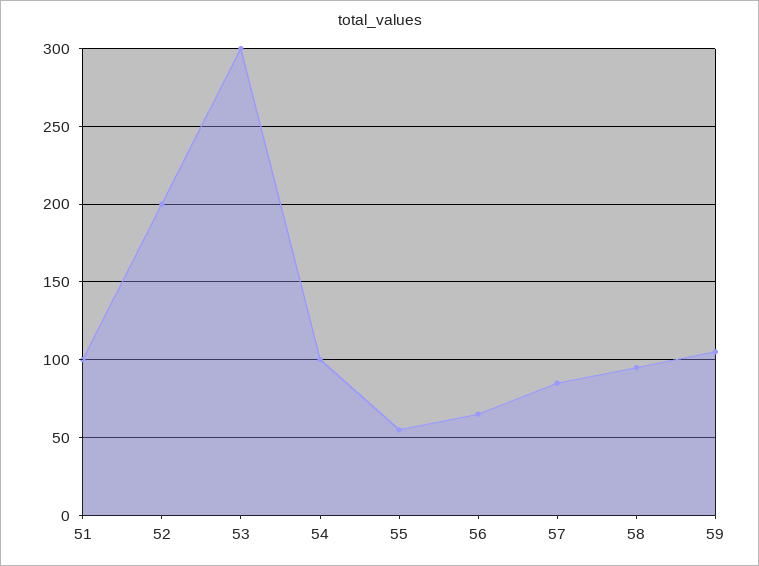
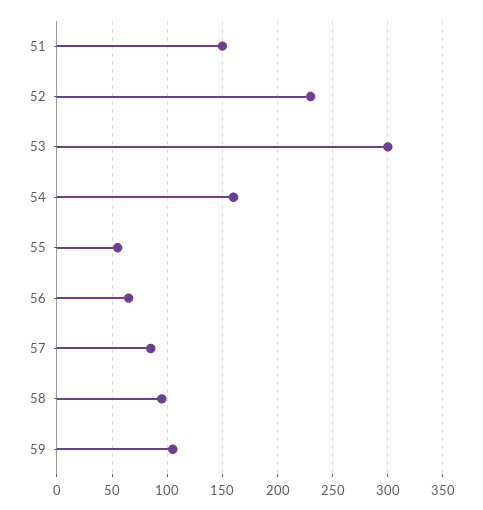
51: 100 -> 150
52: 200 -> 230
54: 100 -> 160

